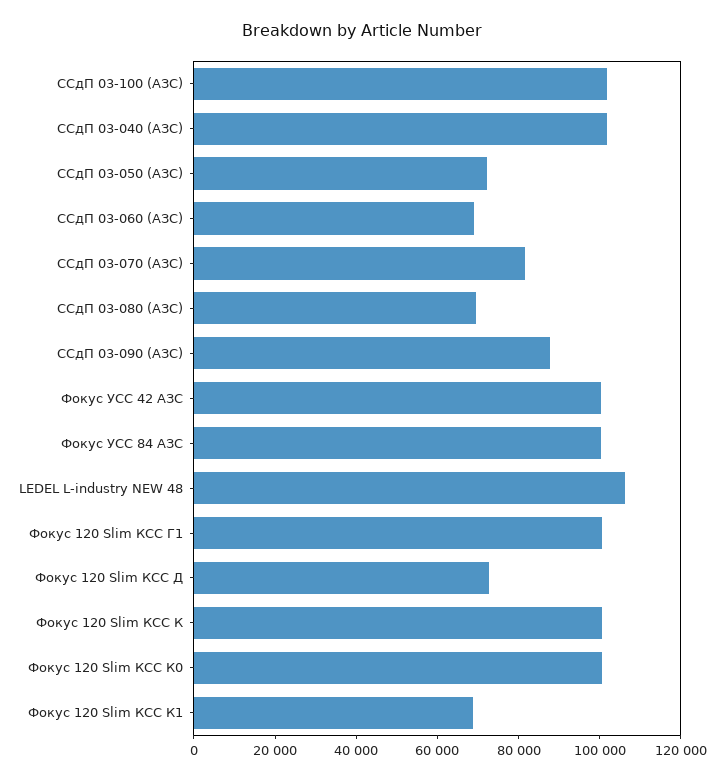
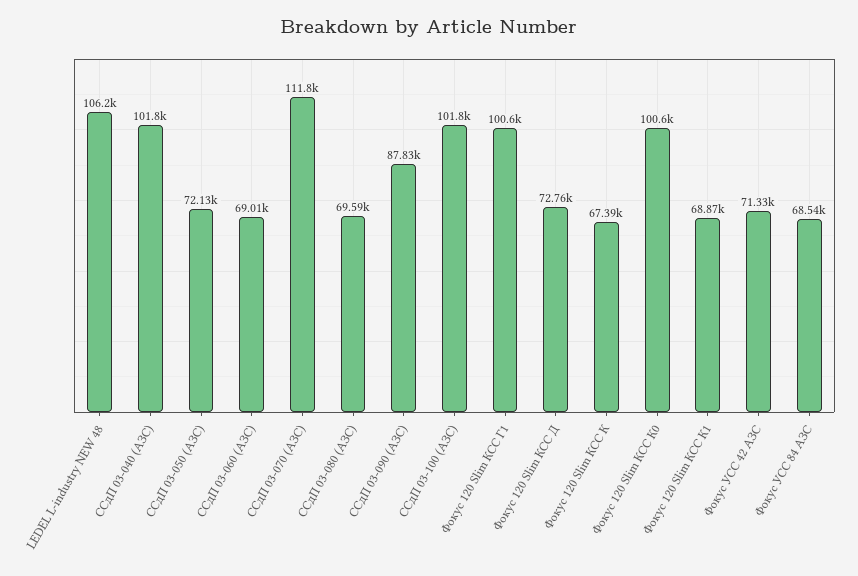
ССдП 03-070 (АЗС): 80000 -> 111800
Фокус УСС 42 АЗС: 100000 -> 71330
Фокус УСС 84 АЗС: 100000 -> 68540
Фокус 120 Slim КСС К: 100000 -> 67390

